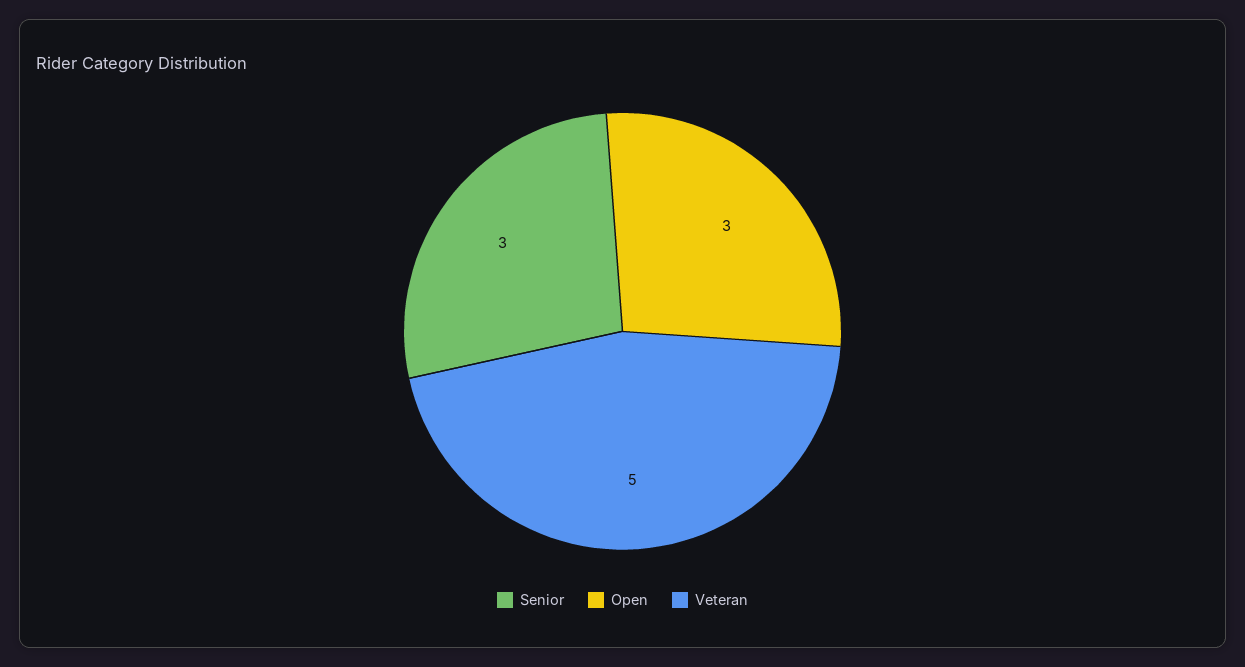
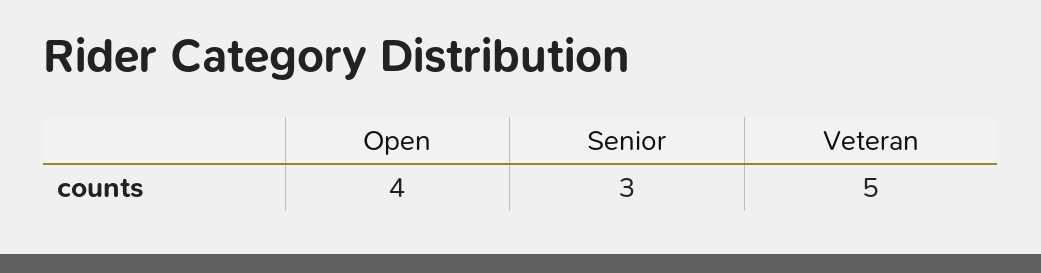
Open: 3 -> 4

